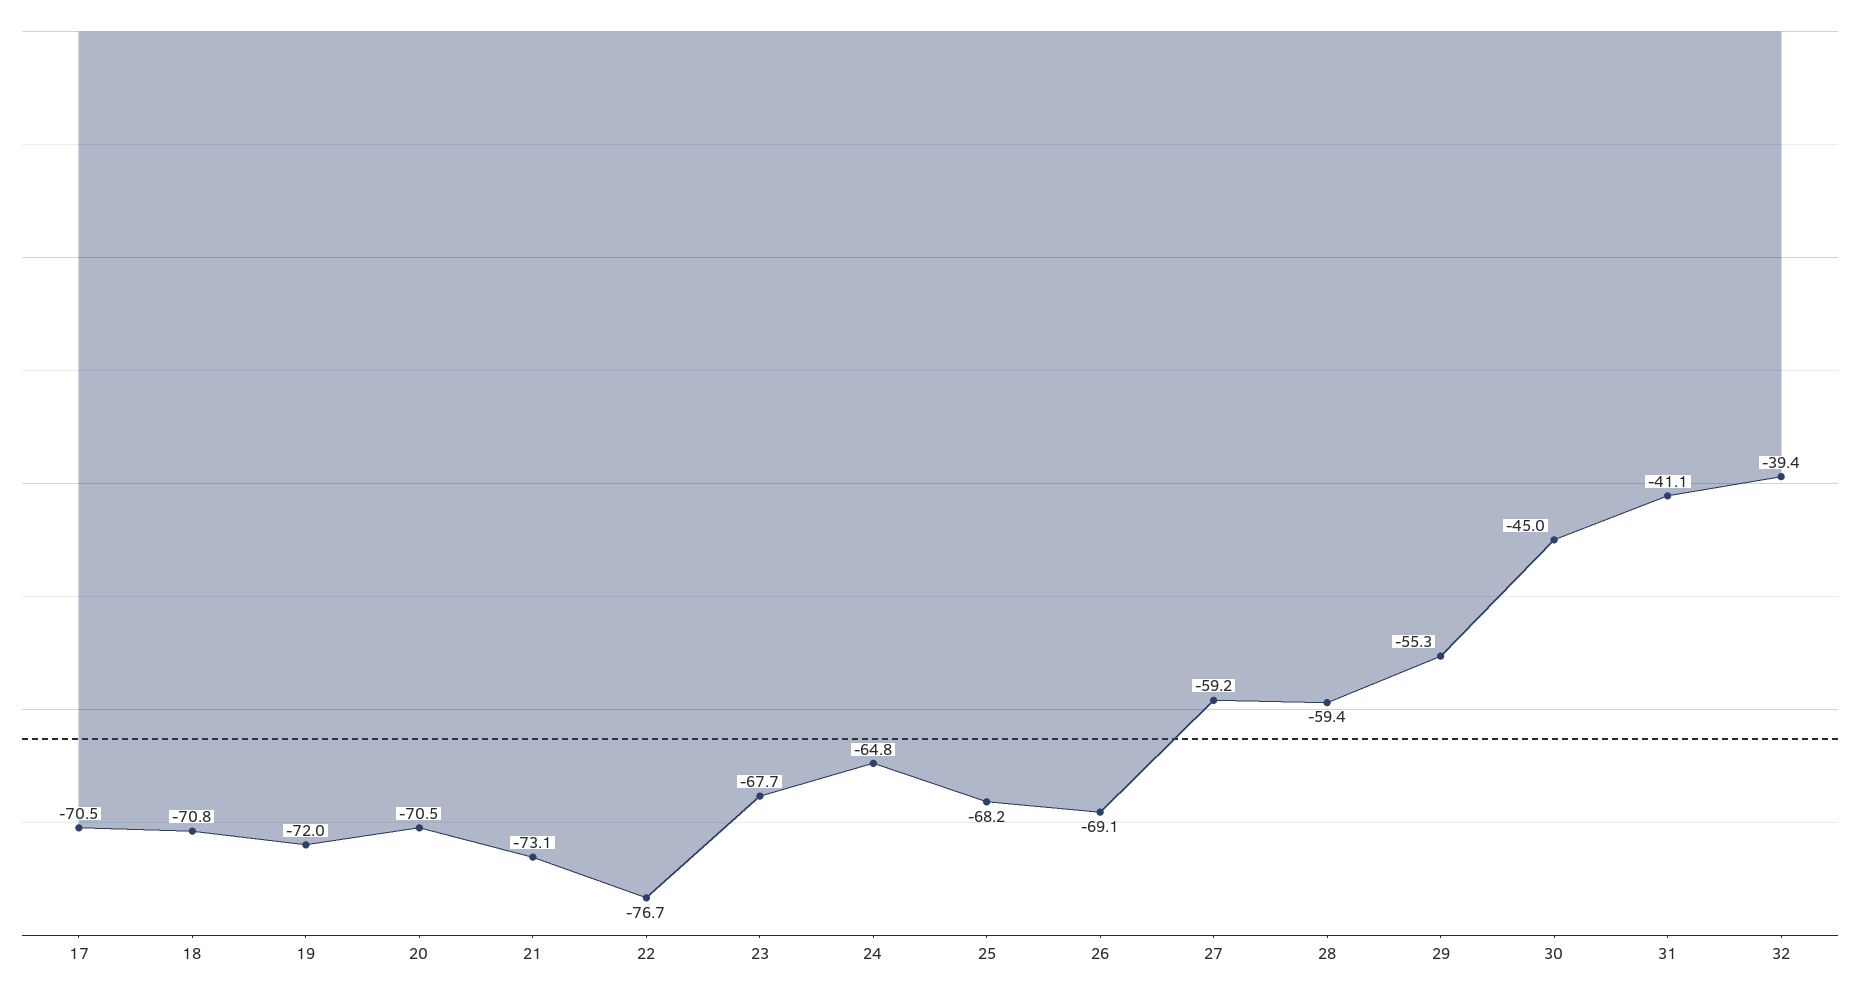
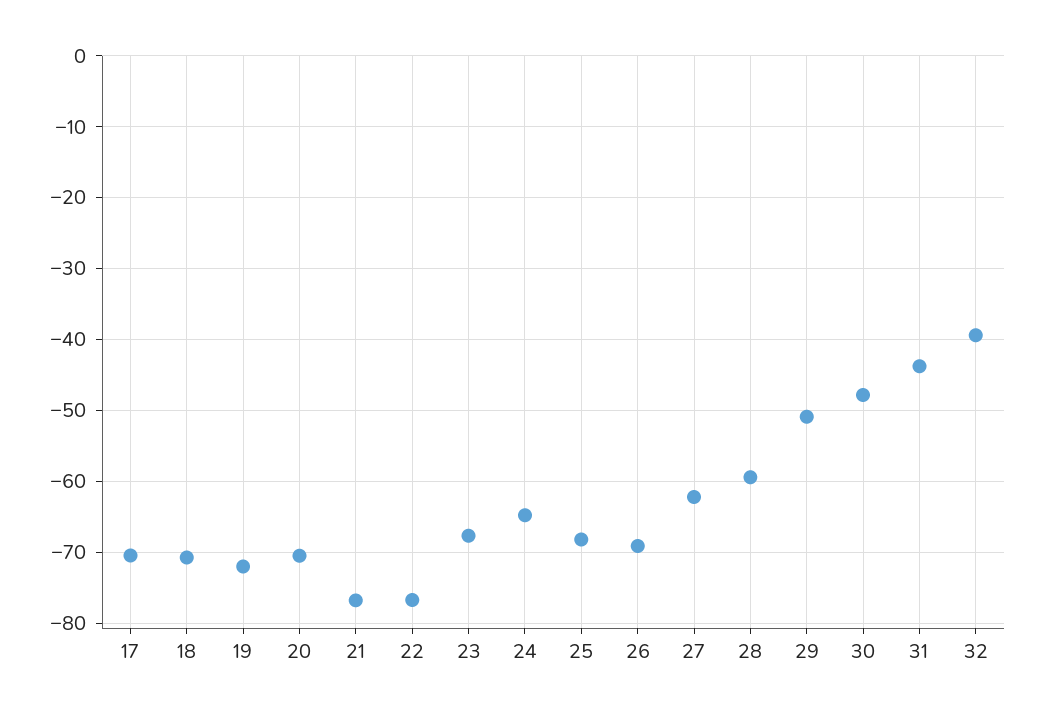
21: -73.1 -> -77
27: -59.2 -> -62
29: -55.3 -> -51
30: -45 -> -48
31: -41.1 -> -44

